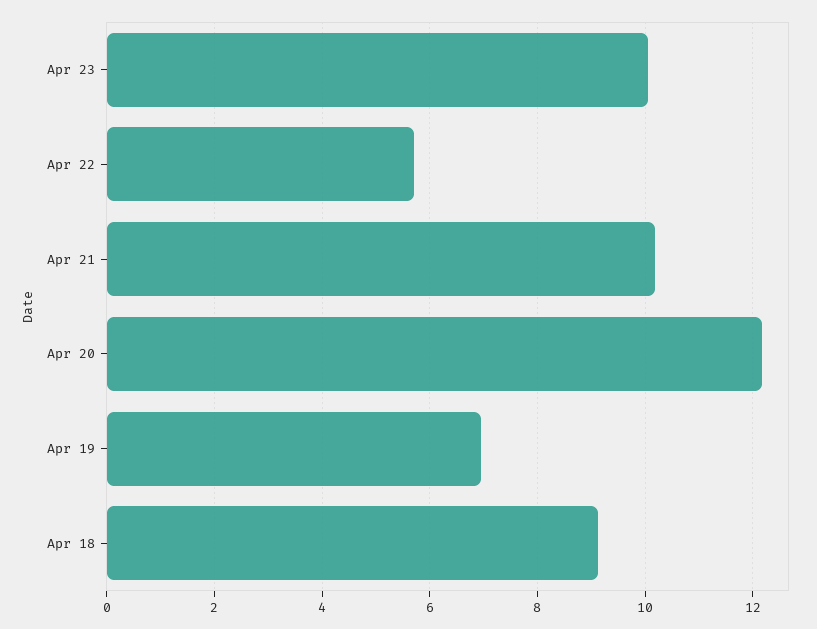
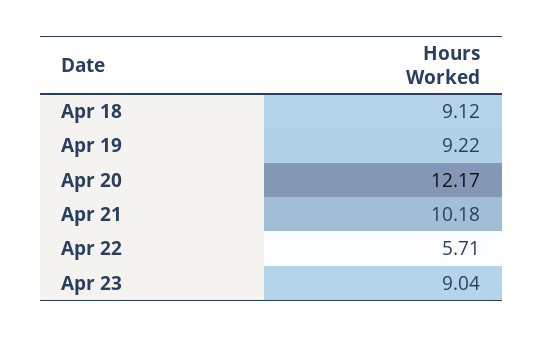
Apr 23: 10 -> 9.04
Apr 19: 7 -> 9.22

